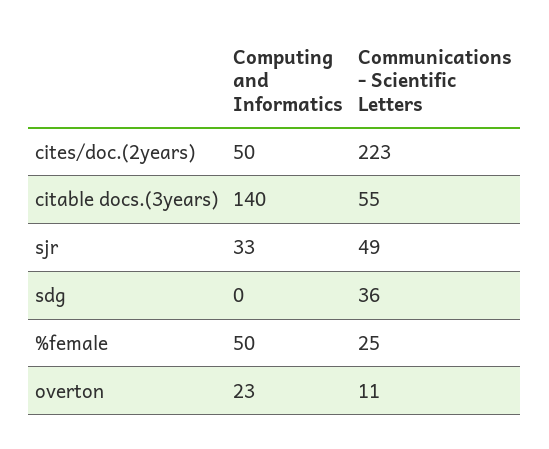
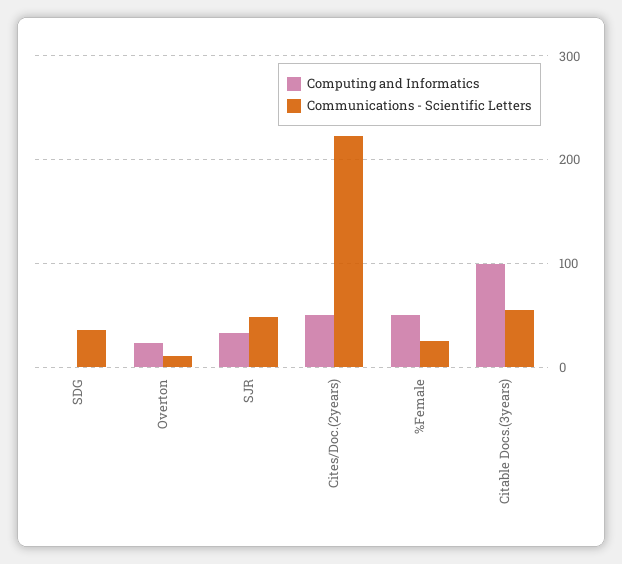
Computing and Informatics, citable docs.(3years): 140 -> 100

